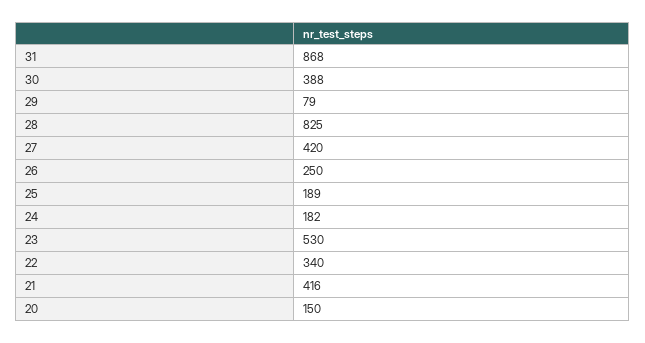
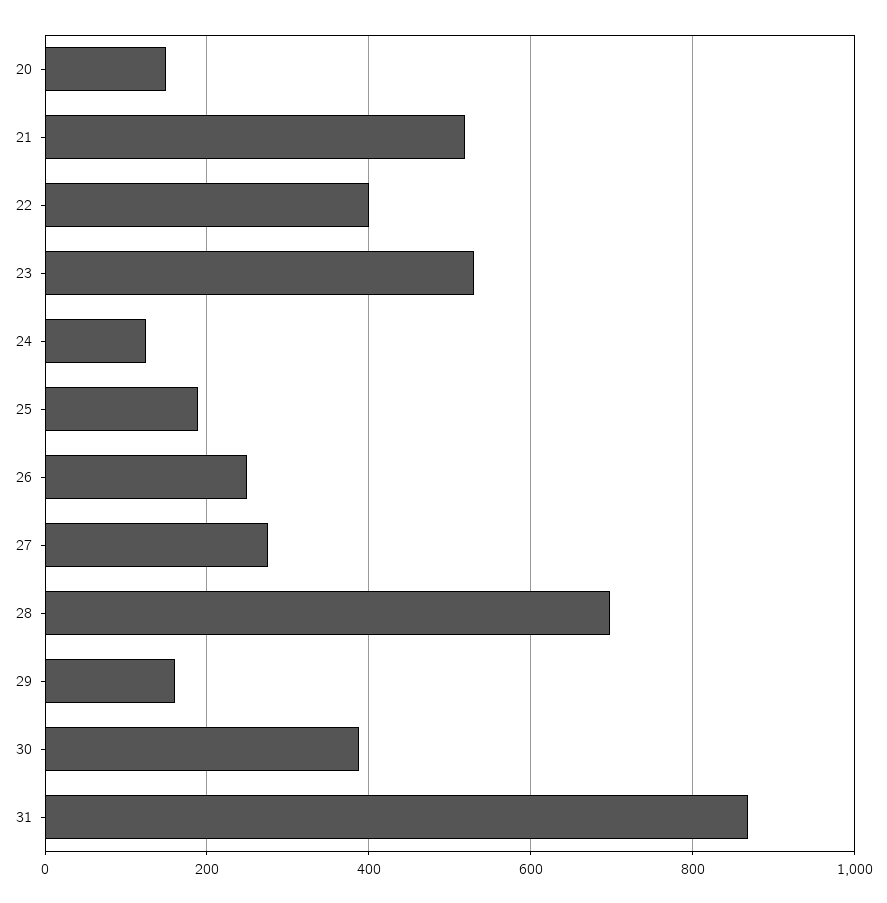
29: 79 -> 160
28: 825 -> 700
27: 420 -> 280
24: 182 -> 120
22: 340 -> 400
21: 416 -> 520

